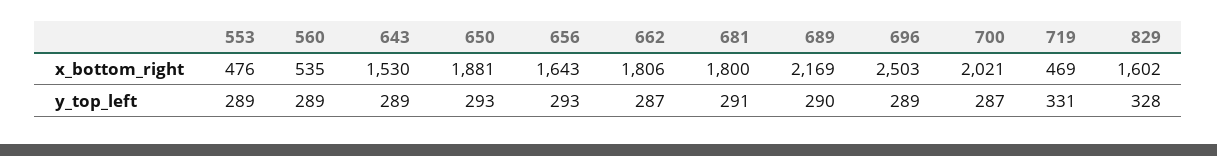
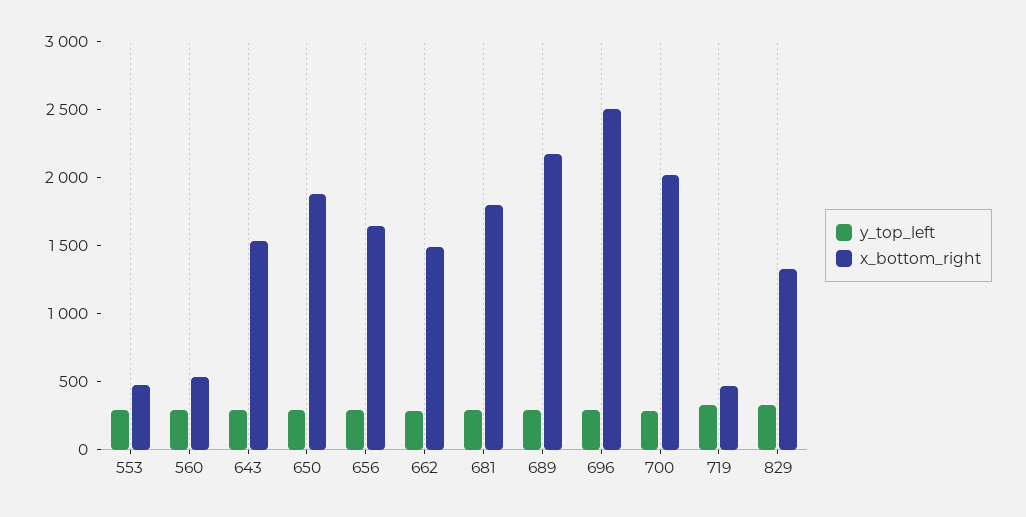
x_bottom_right, 662: 1806 -> 1500
x_bottom_right, 829: 1602 -> 1300

